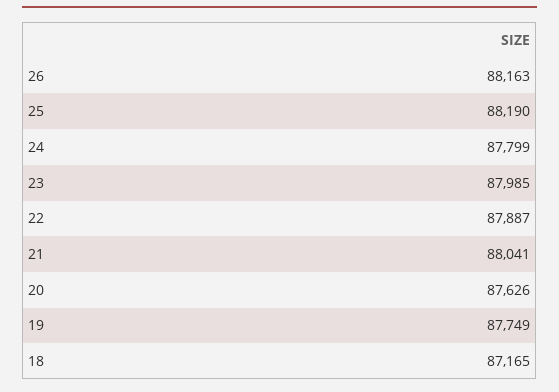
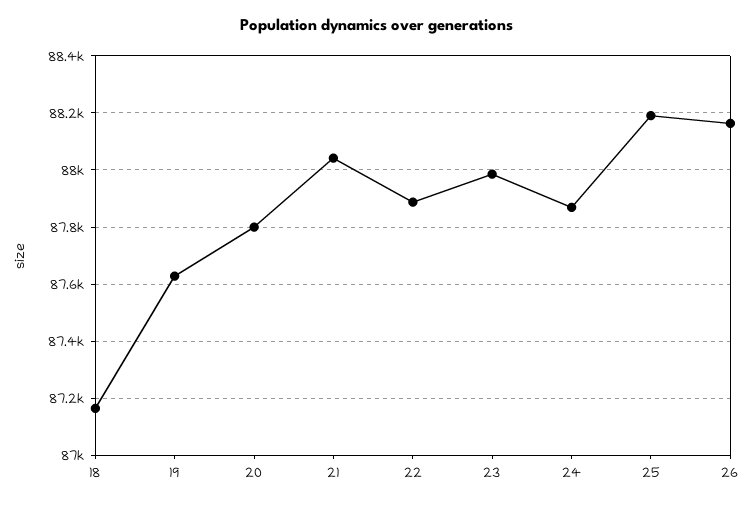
24: 87799 -> 87875
20: 87626 -> 87800
19: 87749 -> 87625

